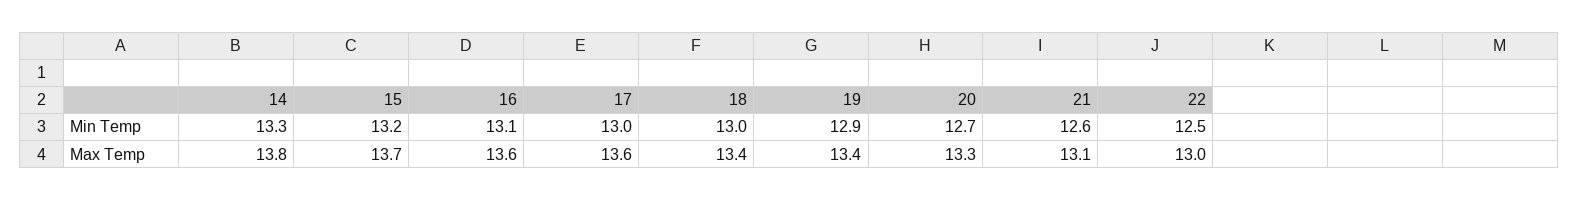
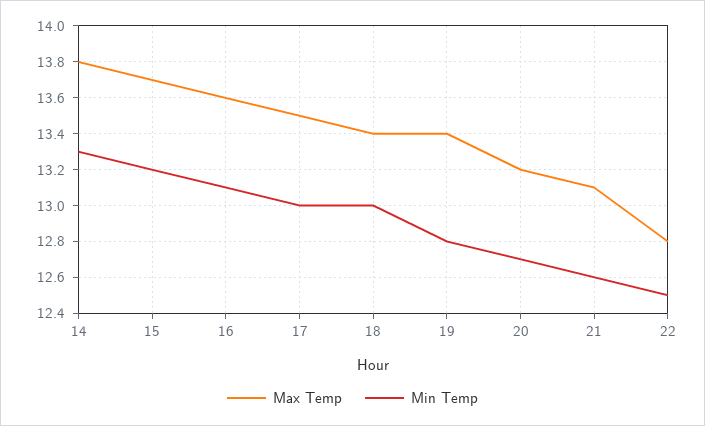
Min Temp, 19: 12.9 -> 12.8
Max Temp, 17: 13.6 -> 13.5
Max Temp, 20: 13.3 -> 13.2
Max Temp, 22: 13 -> 12.8

